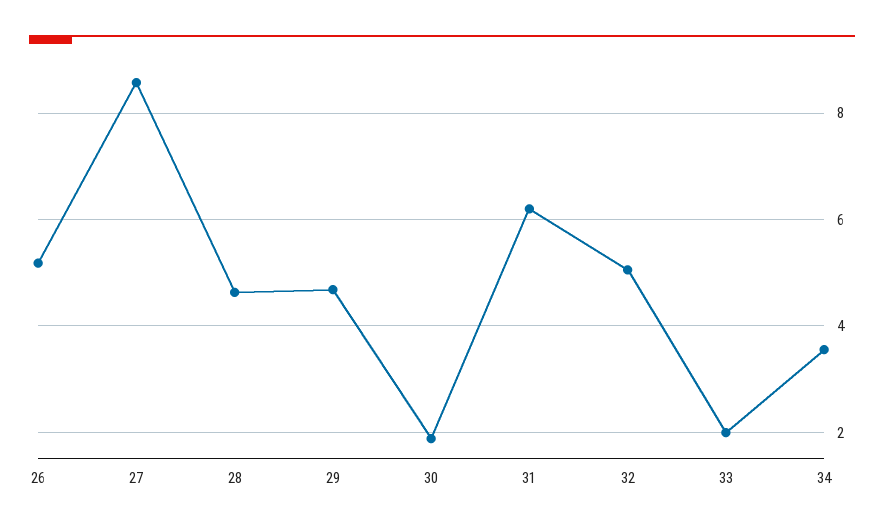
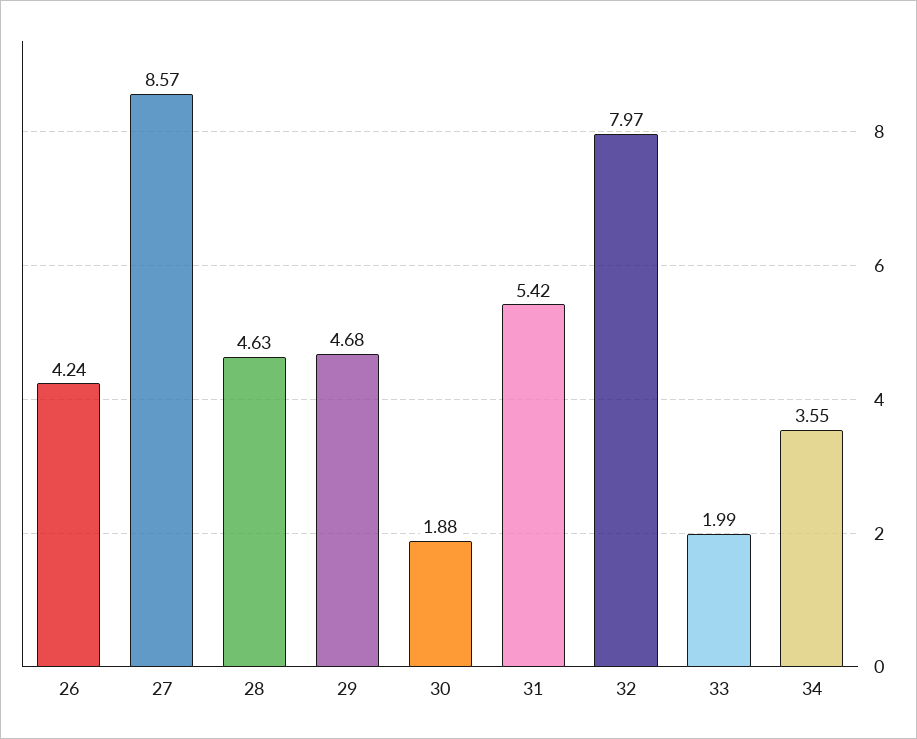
26: 5.2 -> 4.24
31: 6.2 -> 5.42
32: 5 -> 7.97

